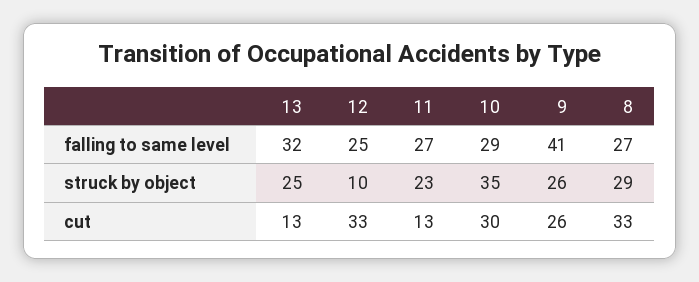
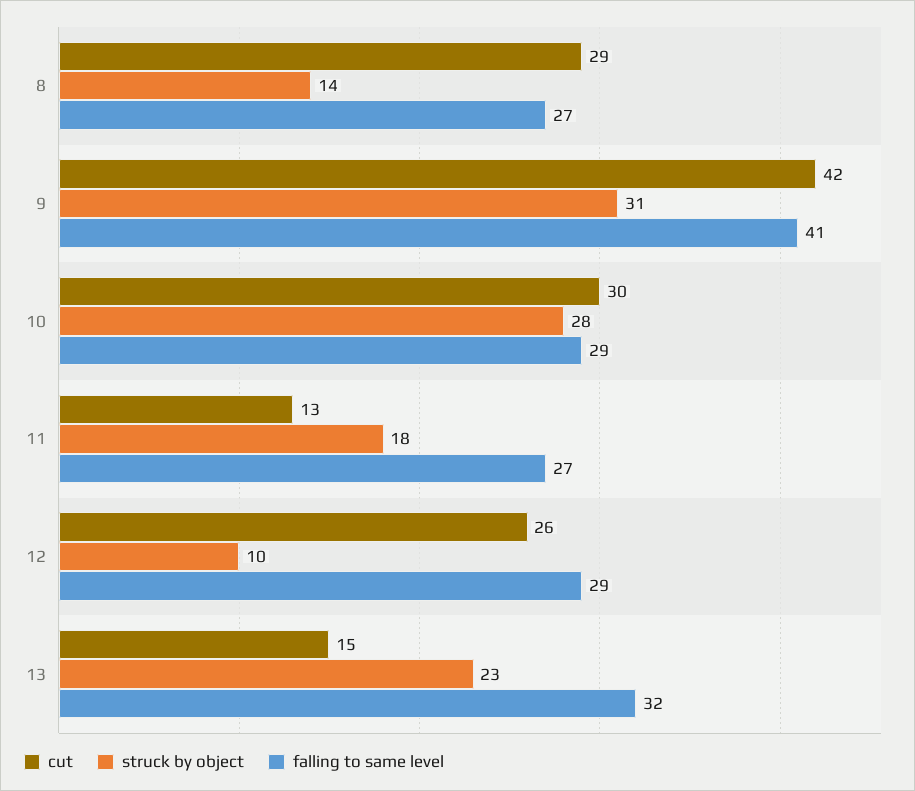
falling to same level, 12: 25 -> 29
struck by object, 13: 25 -> 23
struck by object, 11: 23 -> 18
struck by object, 10: 35 -> 28
struck by object, 9: 26 -> 31
struck by object, 8: 29 -> 14
cut, 13: 13 -> 15
cut, 12: 33 -> 26
cut, 9: 26 -> 42
cut, 8: 33 -> 29

